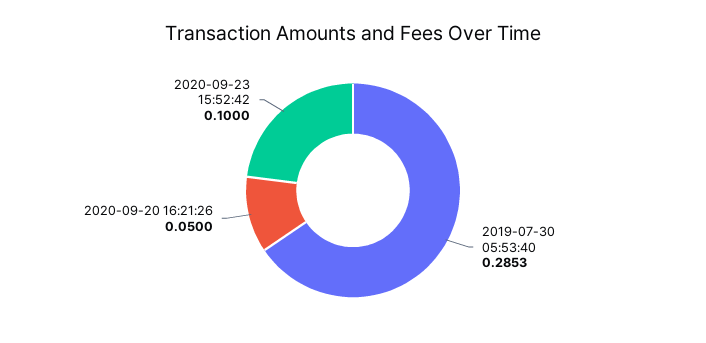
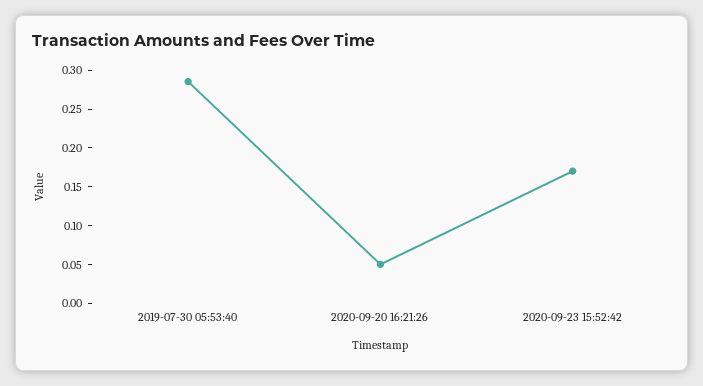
2020-09-23 15:52:42: 0.1 -> 0.175

